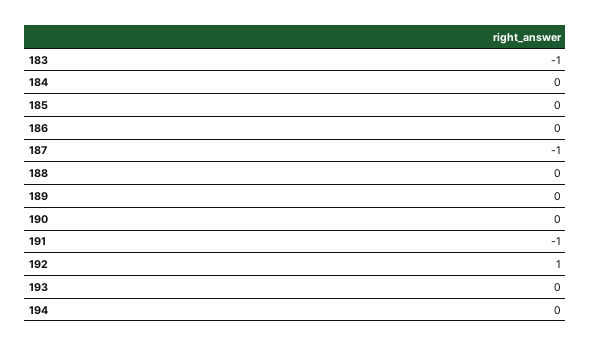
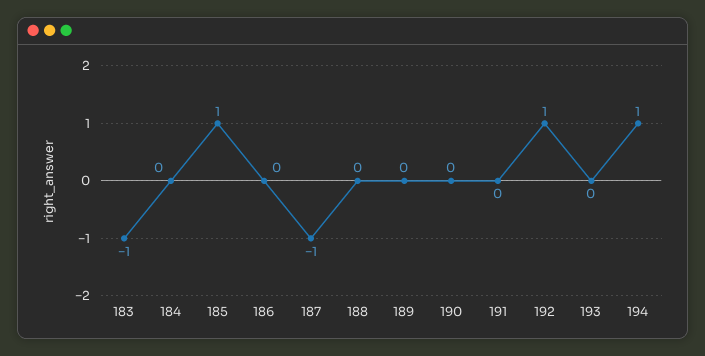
185: 0 -> 1
191: -1 -> 0
194: 0 -> 1

